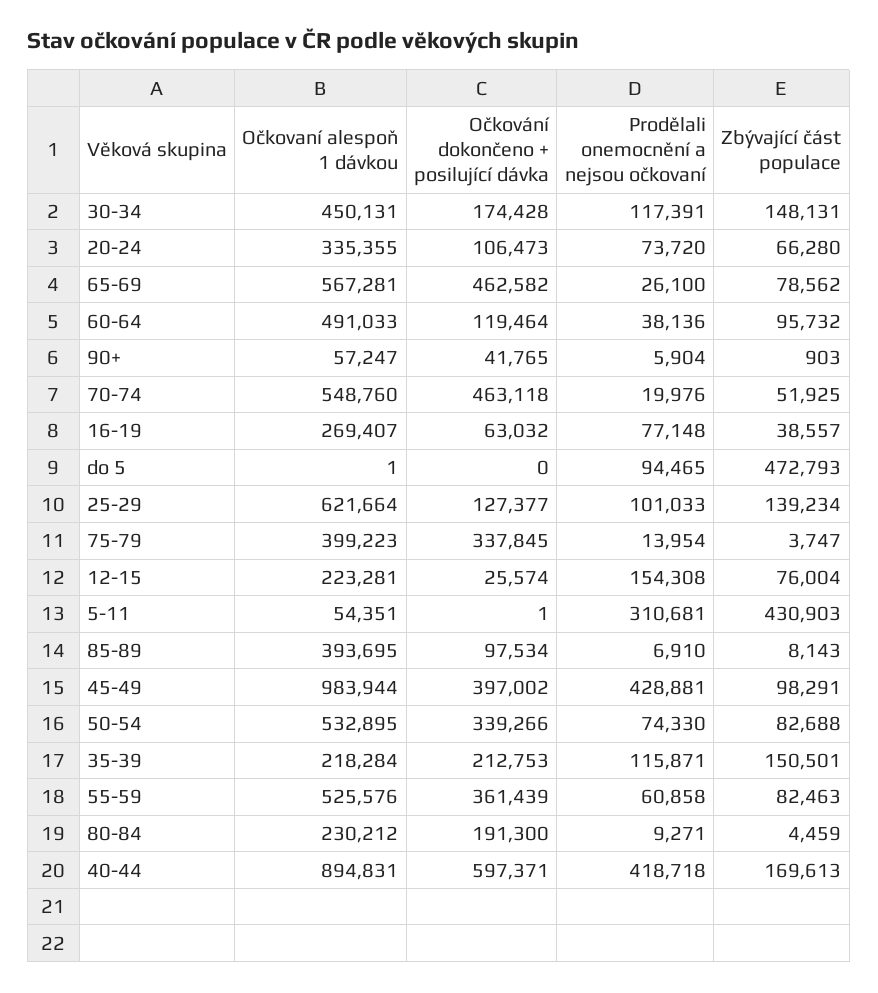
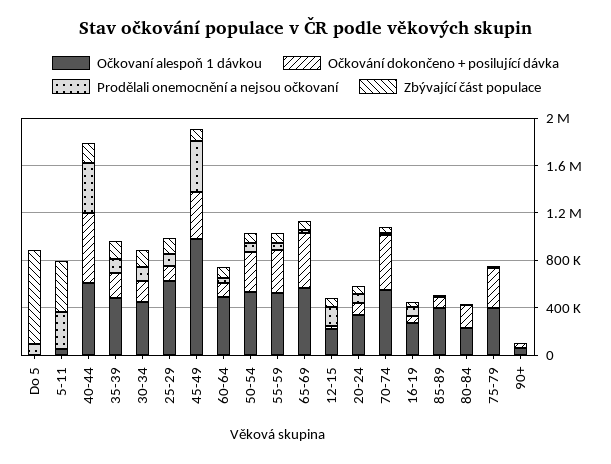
Zbývající část populace, do 5: 472793 -> 800000
Očkovaní alespoň 1 dávkou, 35-39: 218284 -> 500000
Očkovaní alespoň 1 dávkou, 40-44: 894831 -> 600000

